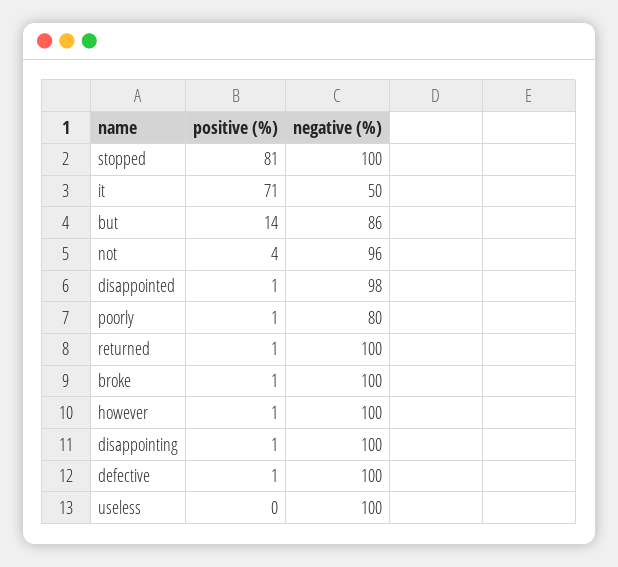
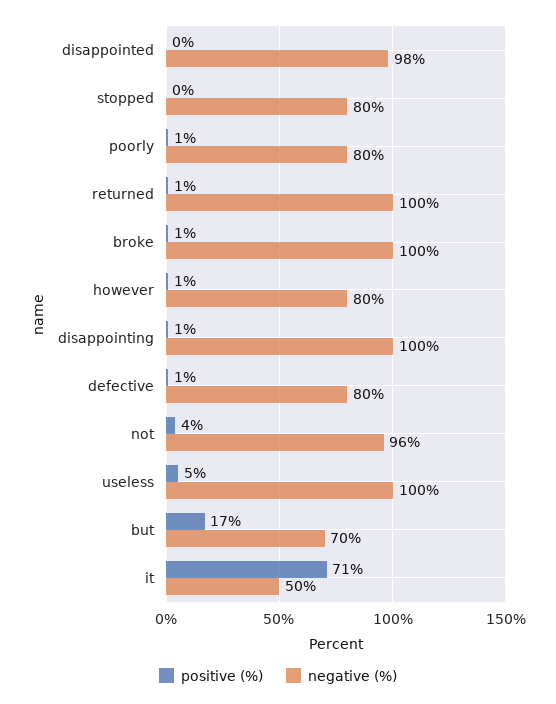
positive (%), stopped: 81 -> 0
negative (%), stopped: 100 -> 80
positive (%), but: 14 -> 17
negative (%), but: 86 -> 70
positive (%), disappointed: 1 -> 0
negative (%), however: 100 -> 80
negative (%), defective: 100 -> 80
positive (%), useless: 0 -> 5

